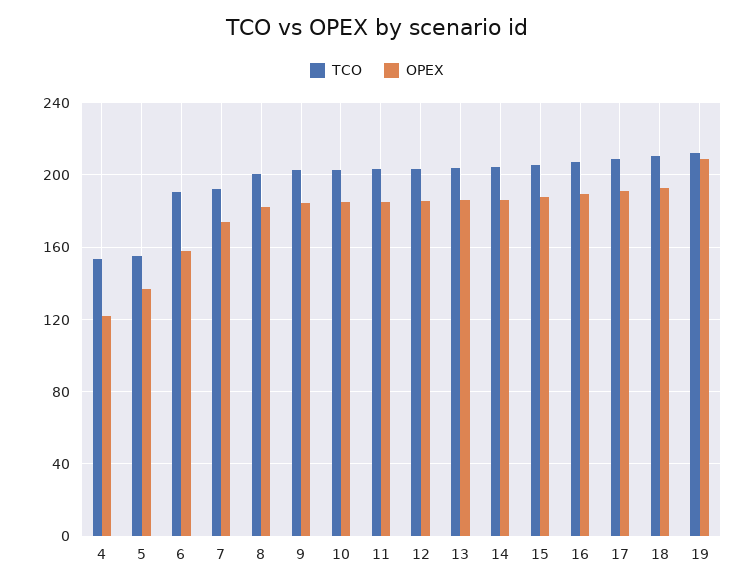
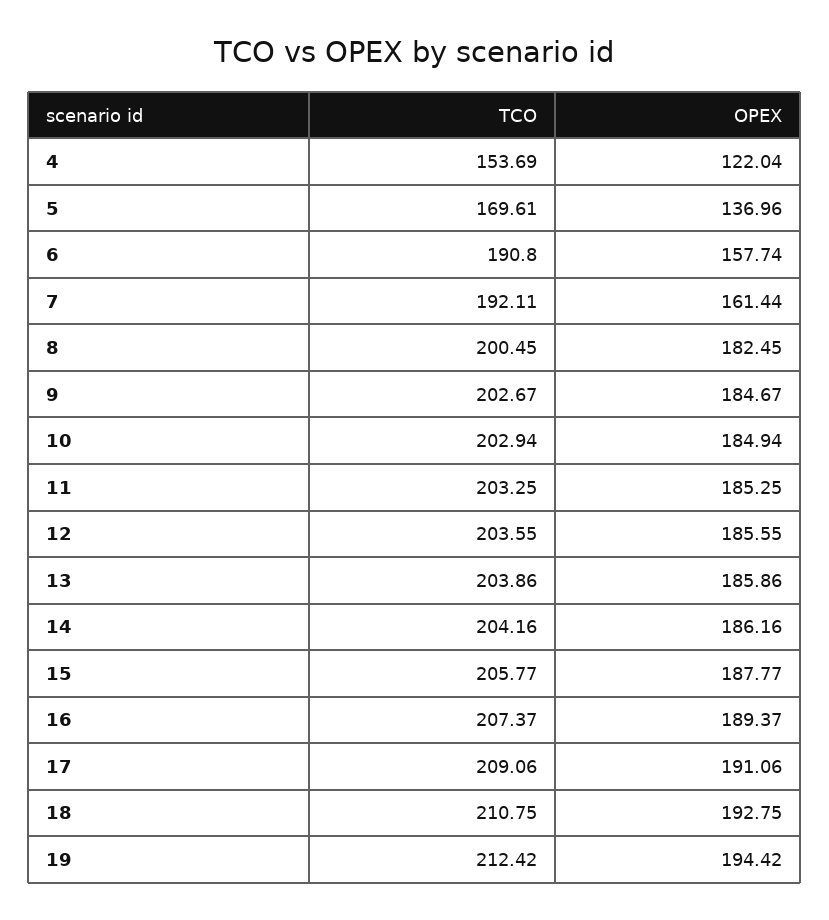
TCO, 5: 155 -> 169.61
OPEX, 7: 175 -> 161.44
OPEX, 19: 210 -> 194.42

